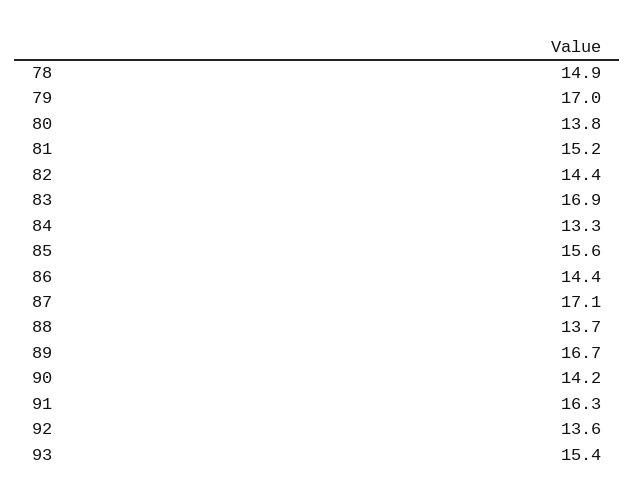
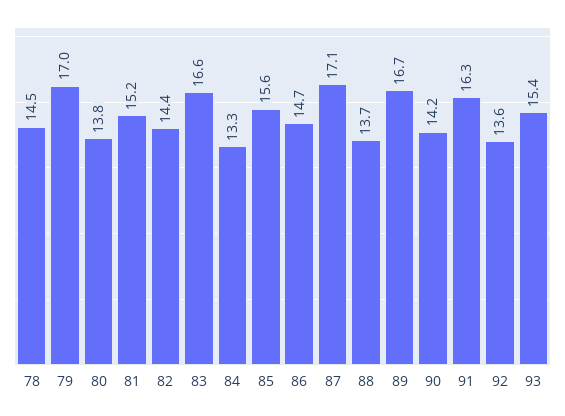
78: 14.9 -> 14.5
83: 16.9 -> 16.6
86: 14.4 -> 14.7

